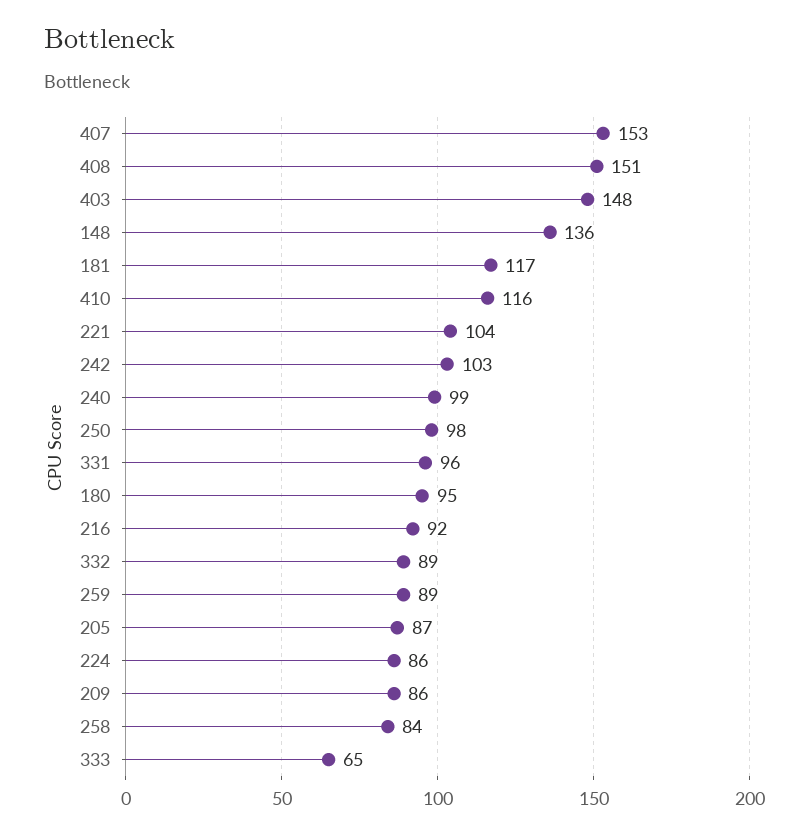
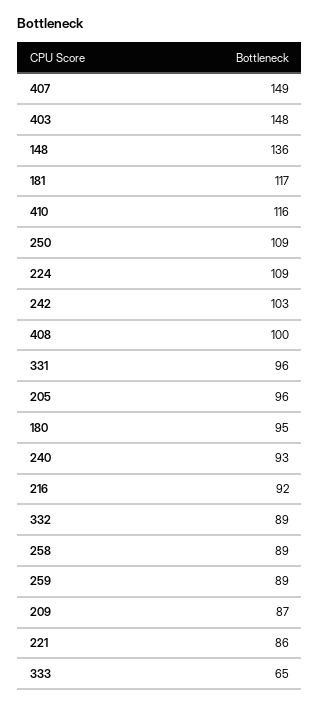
407: 153 -> 149
408: 151 -> 100
221: 104 -> 86
240: 99 -> 93
250: 98 -> 109
205: 87 -> 96
224: 86 -> 109
209: 86 -> 87
258: 84 -> 89

